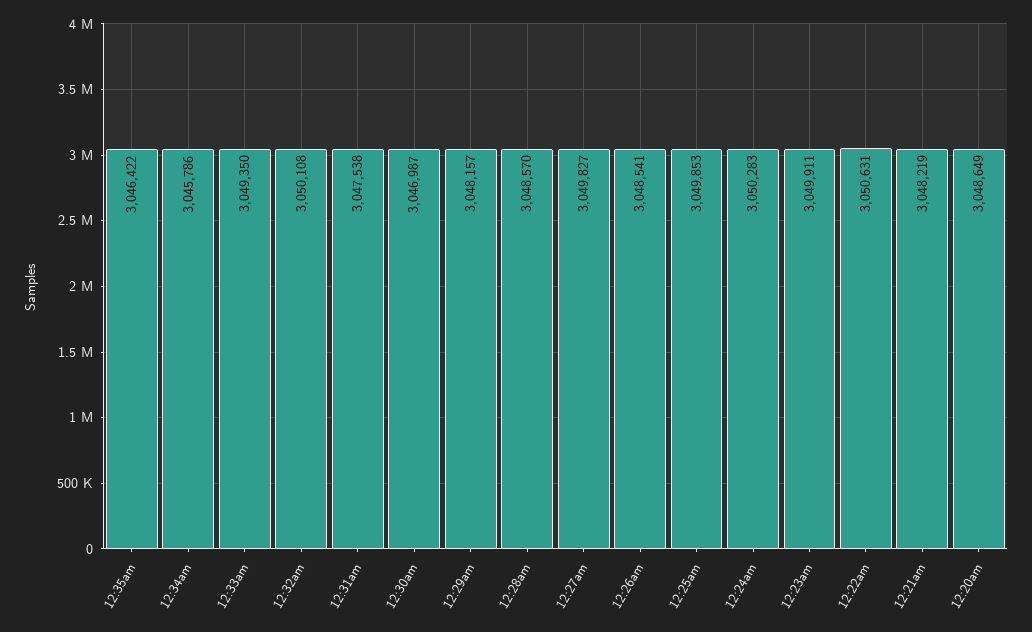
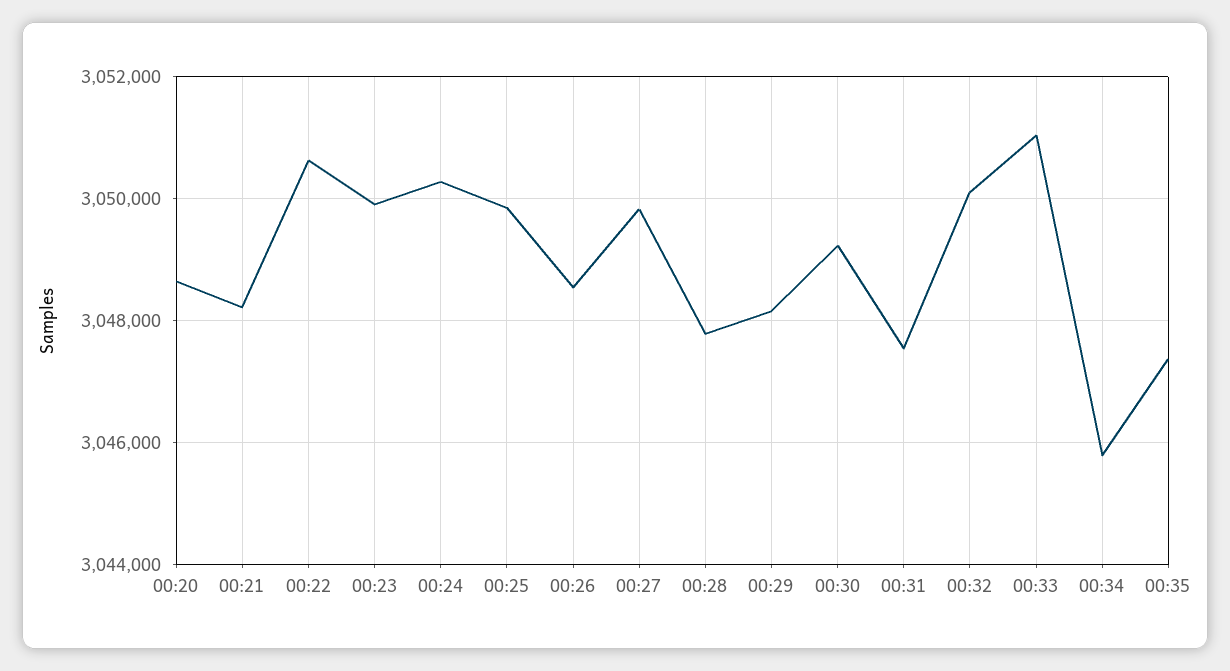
12:35am: 3046422 -> 3047400
12:33am: 3049350 -> 3051000
12:30am: 3046987 -> 3049200
12:28am: 3048570 -> 3047800

